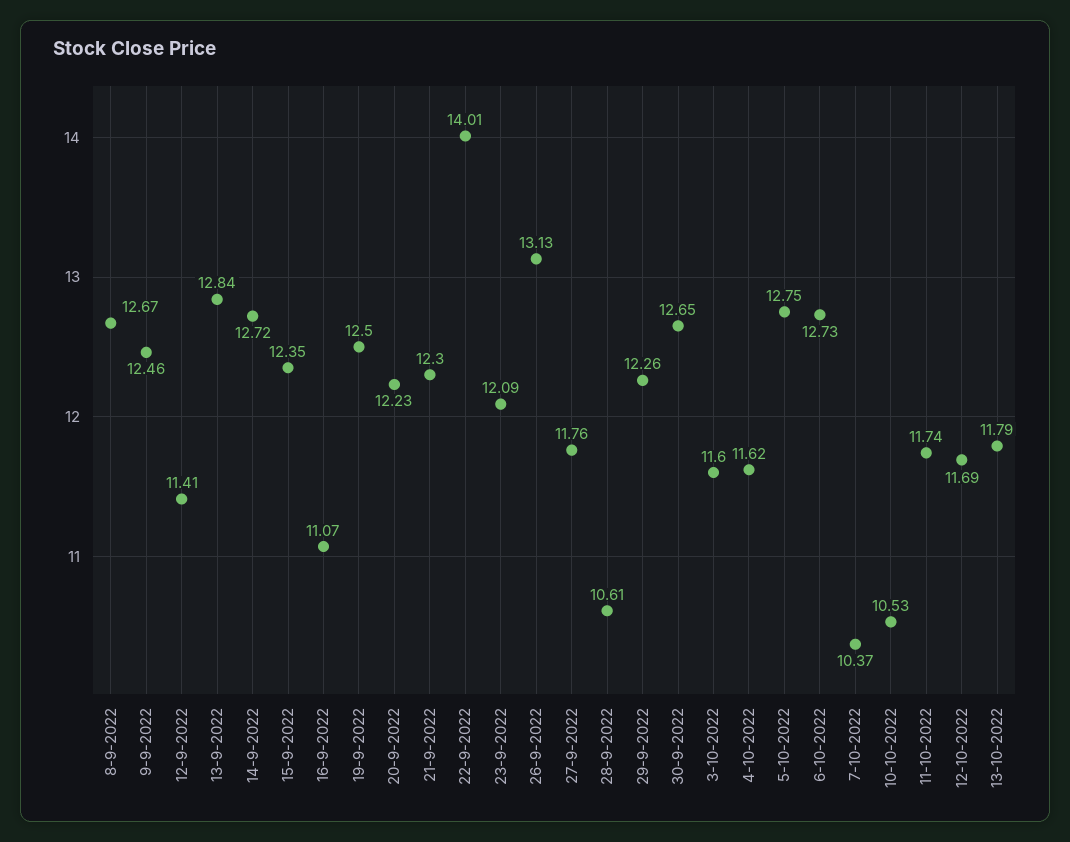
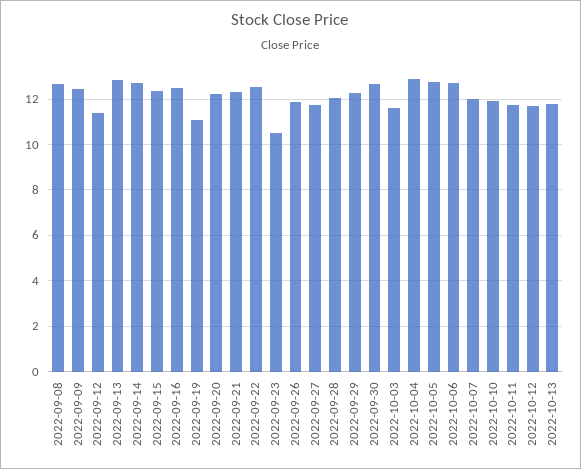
16-9-2022: 11.07 -> 12.5
19-9-2022: 12.5 -> 11
22-9-2022: 14.01 -> 12.5
23-9-2022: 12.09 -> 10.5
26-9-2022: 13.13 -> 12
28-9-2022: 10.61 -> 12
4-10-2022: 11.62 -> 13
7-10-2022: 10.37 -> 12
10-10-2022: 10.53 -> 12

